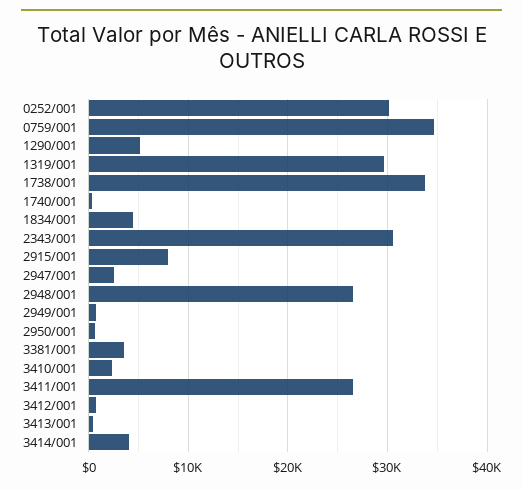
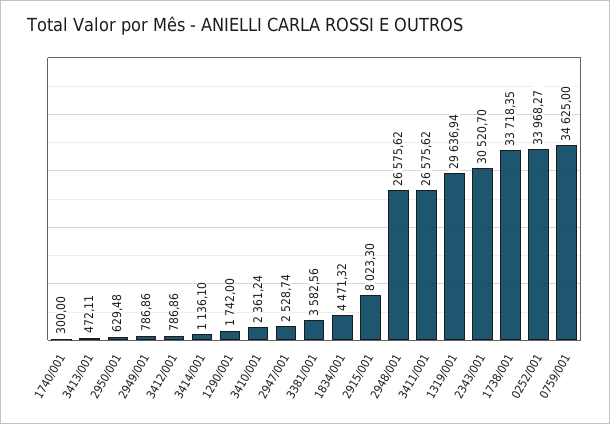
0252/001: 30000 -> 33968.27
1290/001: 5000 -> 1742
3414/001: 4000 -> 1136.1

